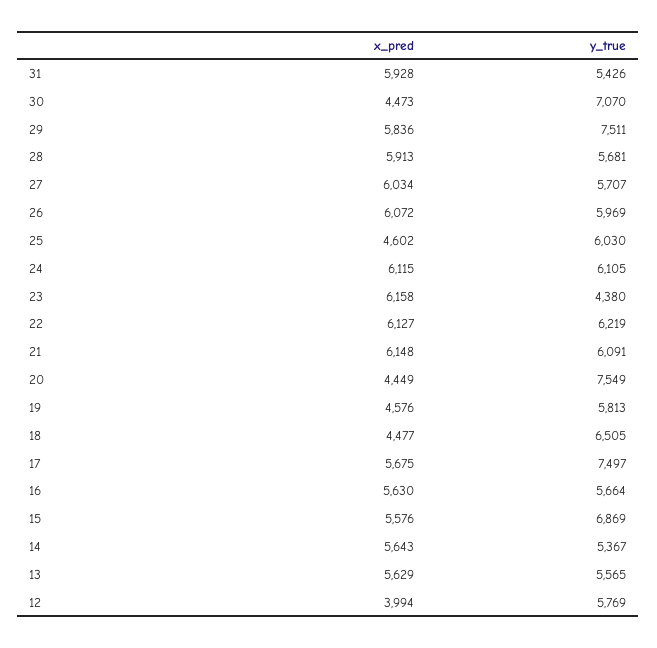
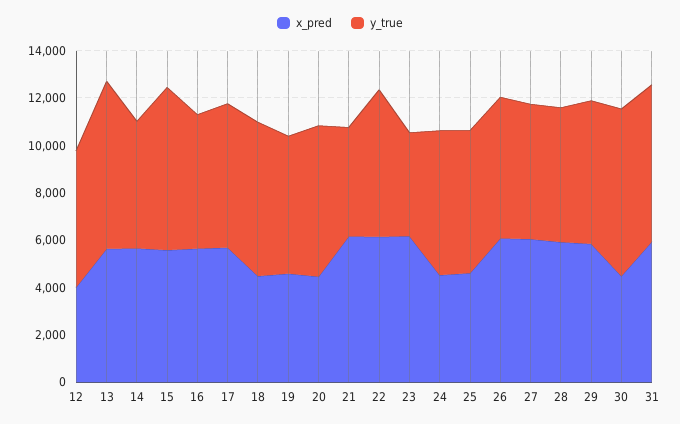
y_true, 31: 5426 -> 6500
y_true, 29: 7511 -> 6000
x_pred, 24: 6115 -> 4500
y_true, 21: 6091 -> 4500
y_true, 20: 7549 -> 6500
y_true, 17: 7497 -> 6000
y_true, 13: 5565 -> 7000

